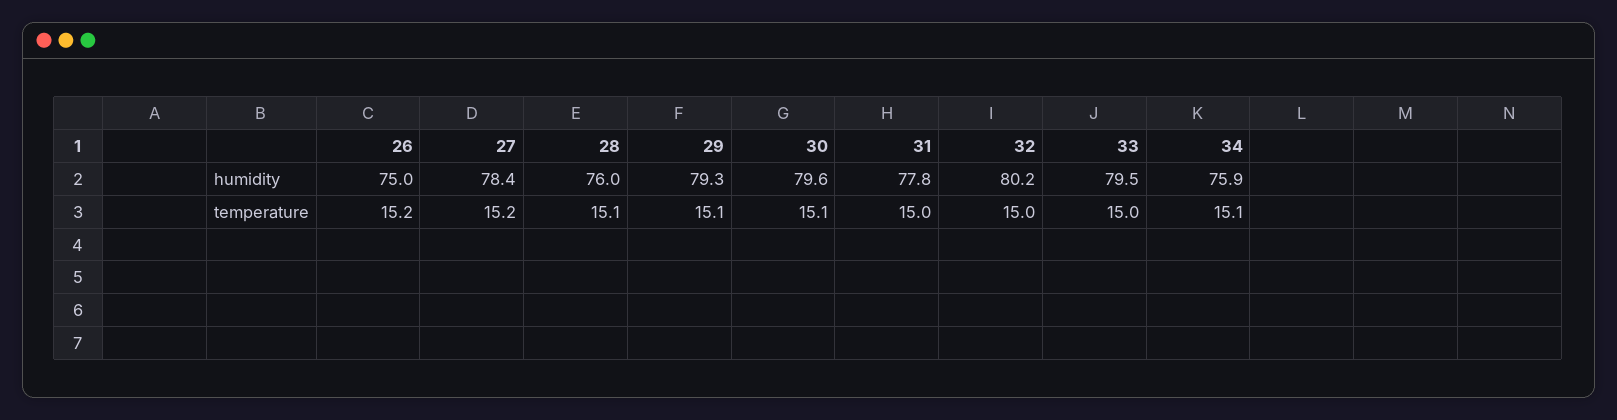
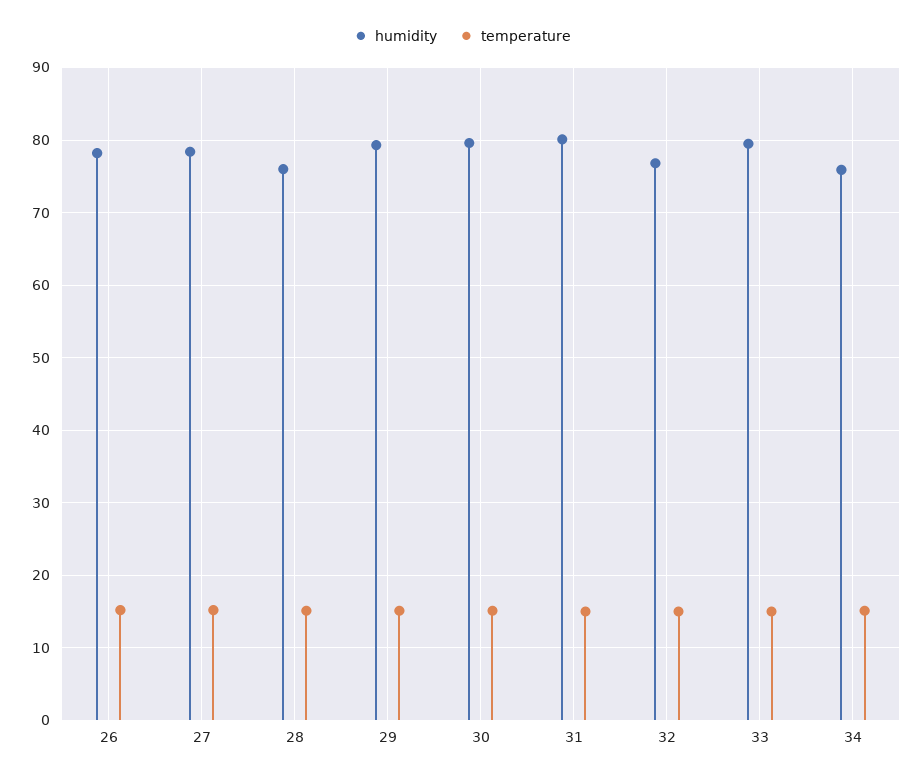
humidity, 26: 75 -> 78
humidity, 31: 77.8 -> 80
humidity, 32: 80.2 -> 77

